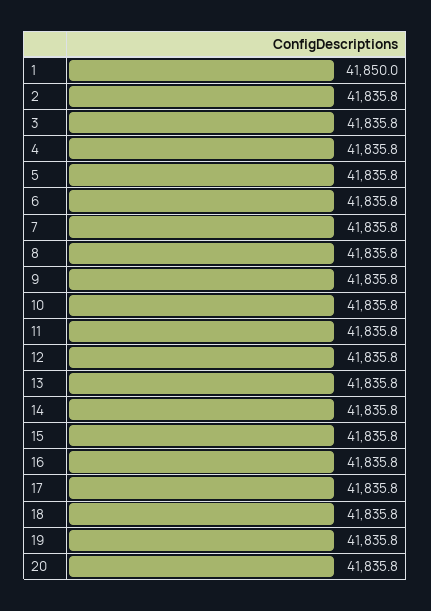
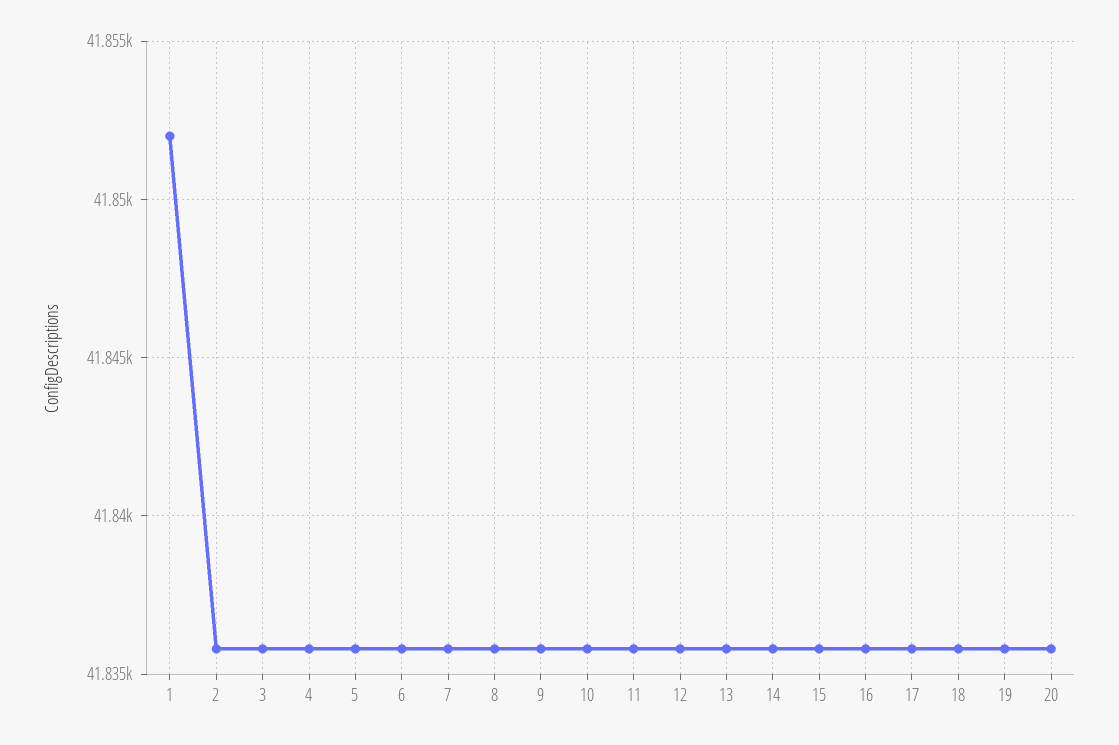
1: 41850 -> 41852

